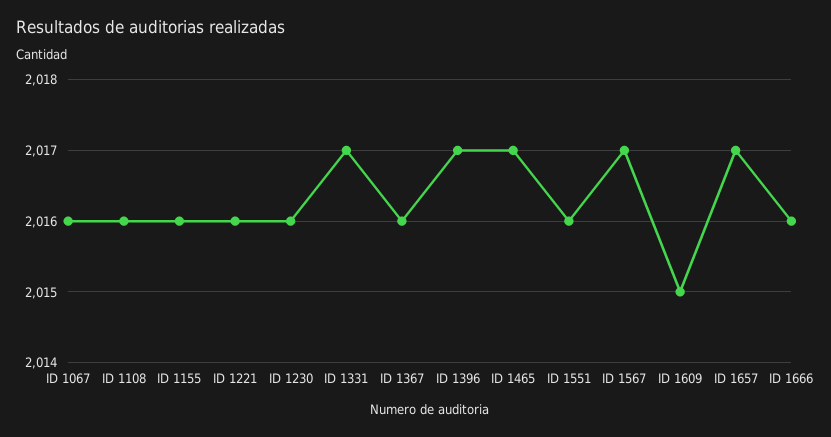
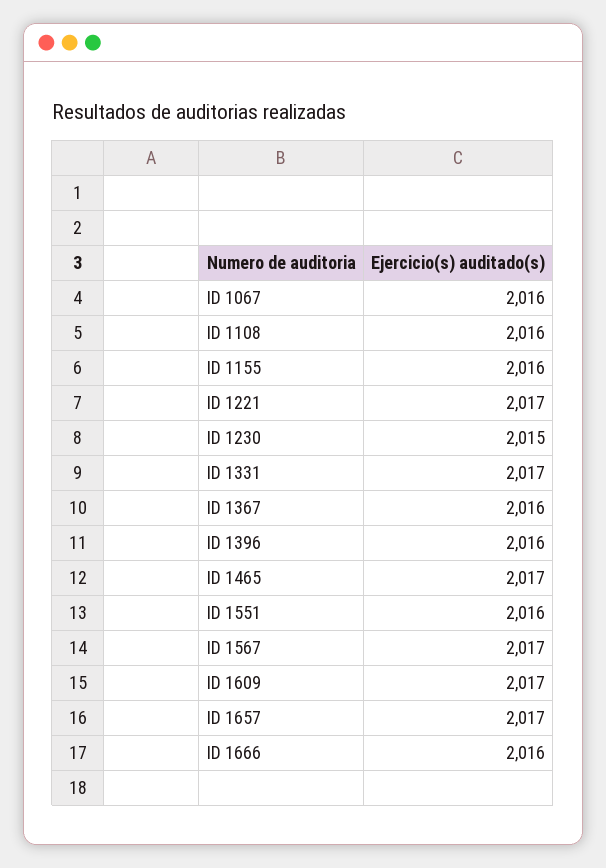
ID 1221: 2016 -> 2017
ID 1230: 2016 -> 2015
ID 1396: 2017 -> 2016
ID 1609: 2015 -> 2017

